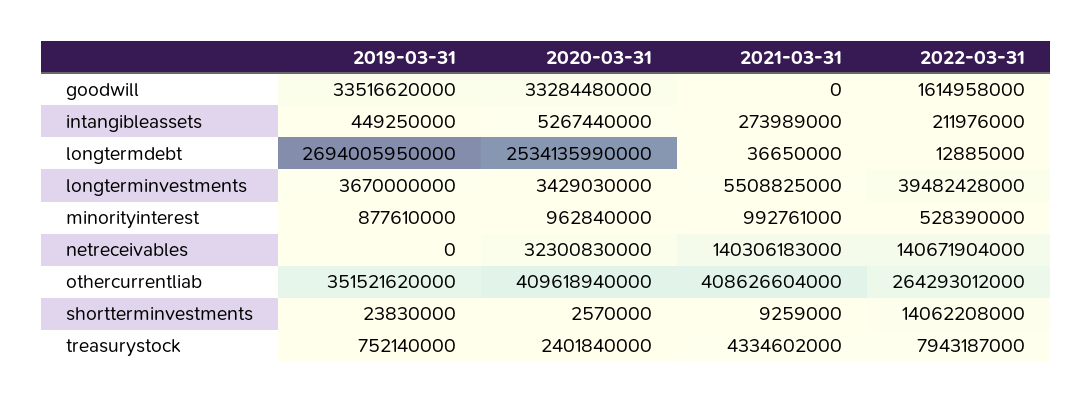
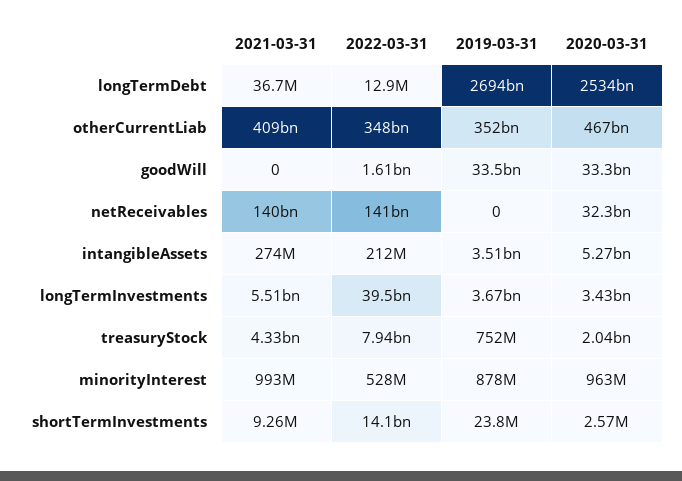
2019-03-31, intangibleassets: 449250000 -> 3510000000
2020-03-31, othercurrentliab: 409618940000 -> 467000000000
2022-03-31, othercurrentliab: 264293012000 -> 348000000000
2020-03-31, treasurystock: 2401840000 -> 2040000000

